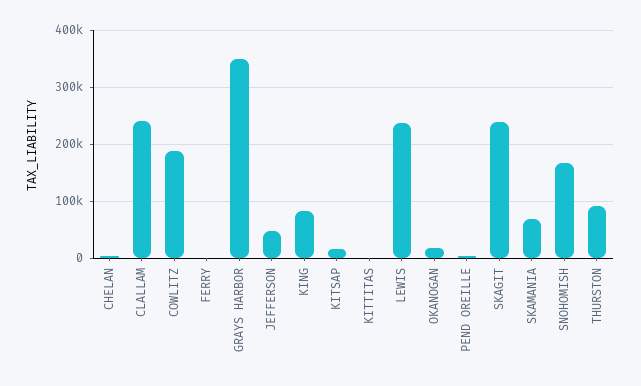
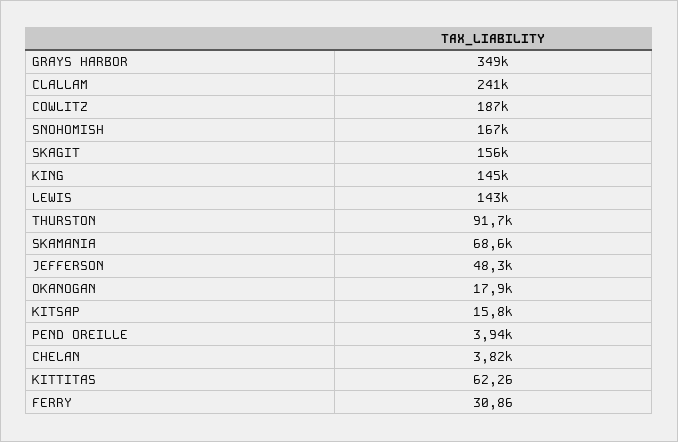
KING: 80000 -> 145000
LEWIS: 240000 -> 143000
SKAGIT: 240000 -> 156000

